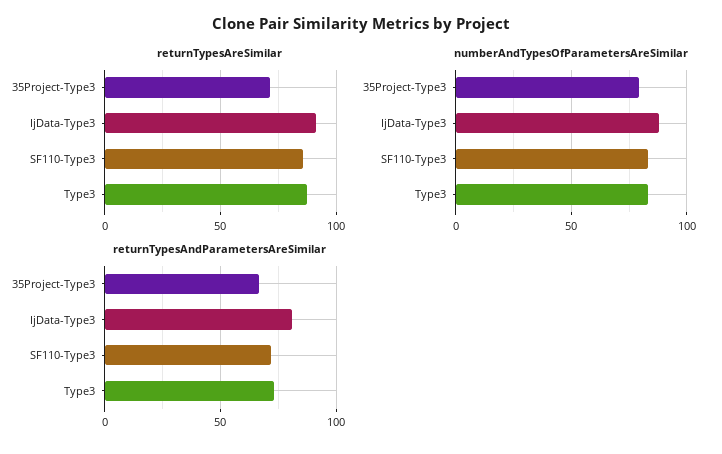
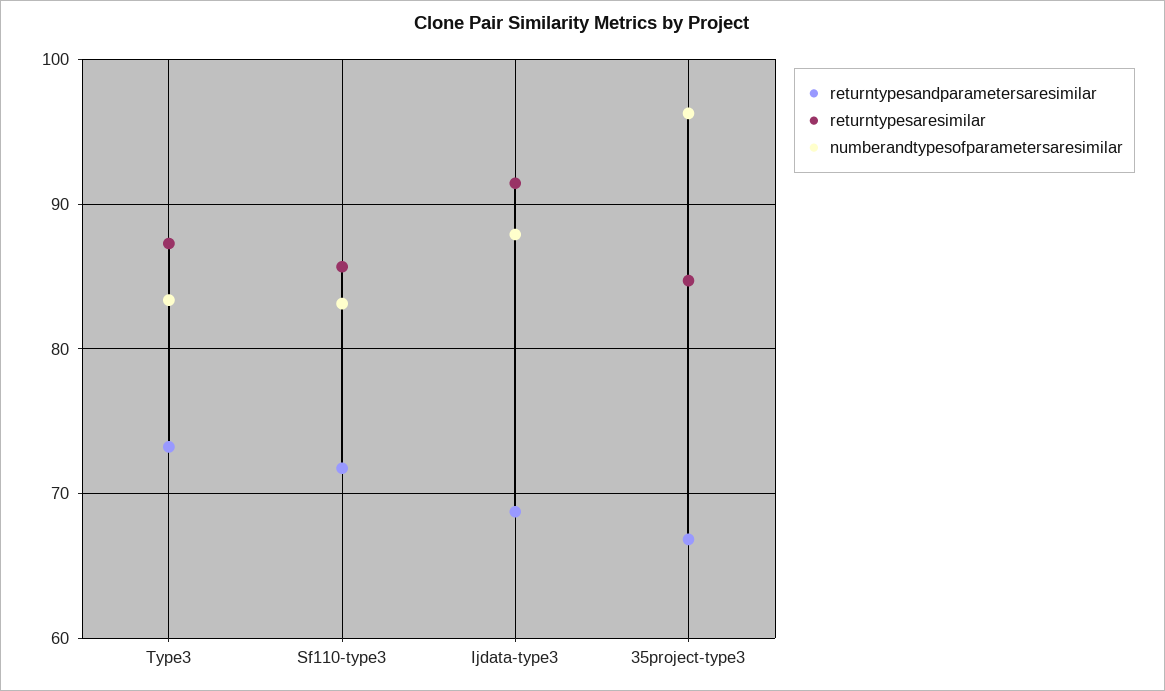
returnTypesAreSimilar, 35Project-Type3: 70 -> 85
numberAndTypesOfParametersAreSimilar, 35Project-Type3: 80 -> 96
returnTypesAndParametersAreSimilar, IjData-Type3: 80 -> 69

